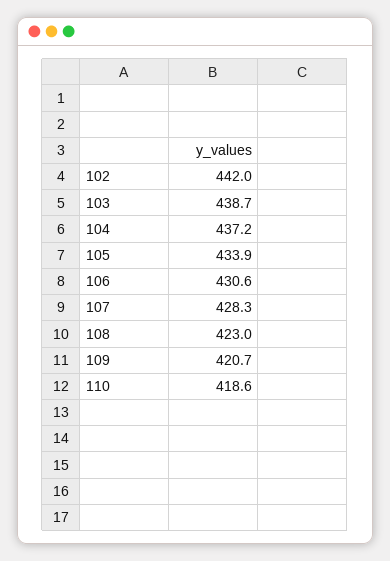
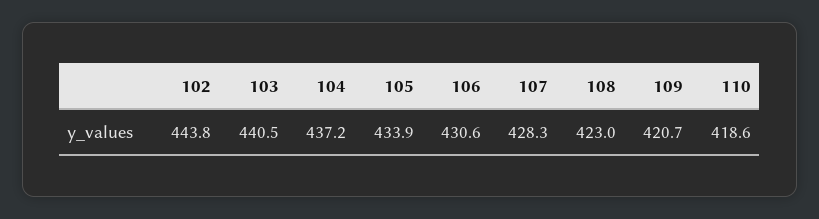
102: 442 -> 443.8
103: 438.7 -> 440.5

